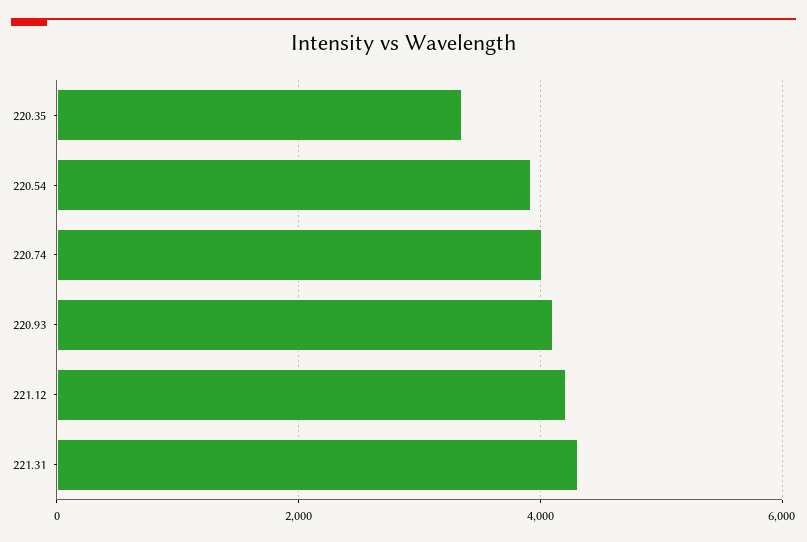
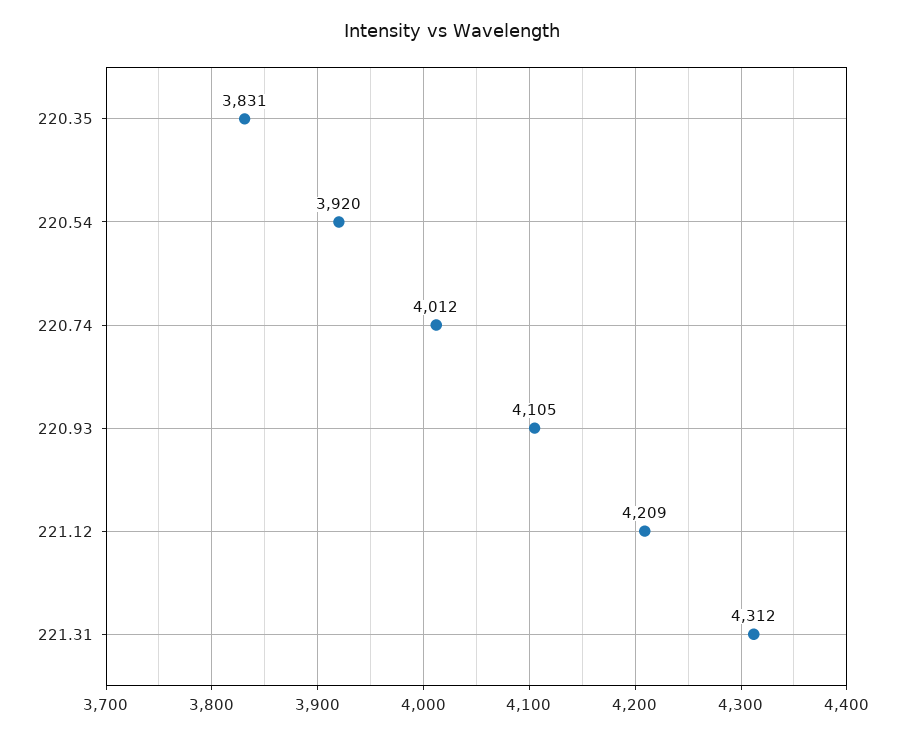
220.35: 3400 -> 3831

